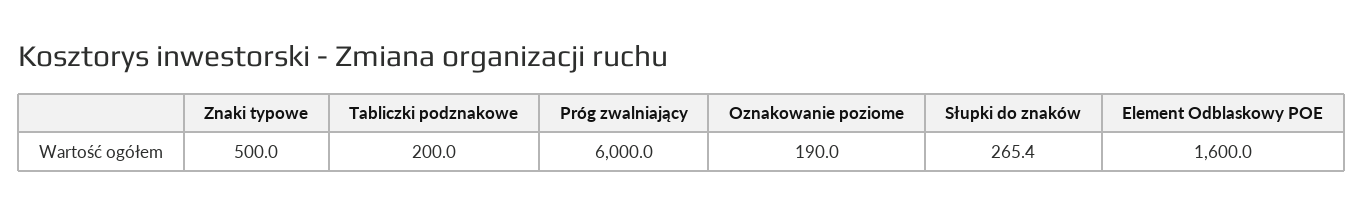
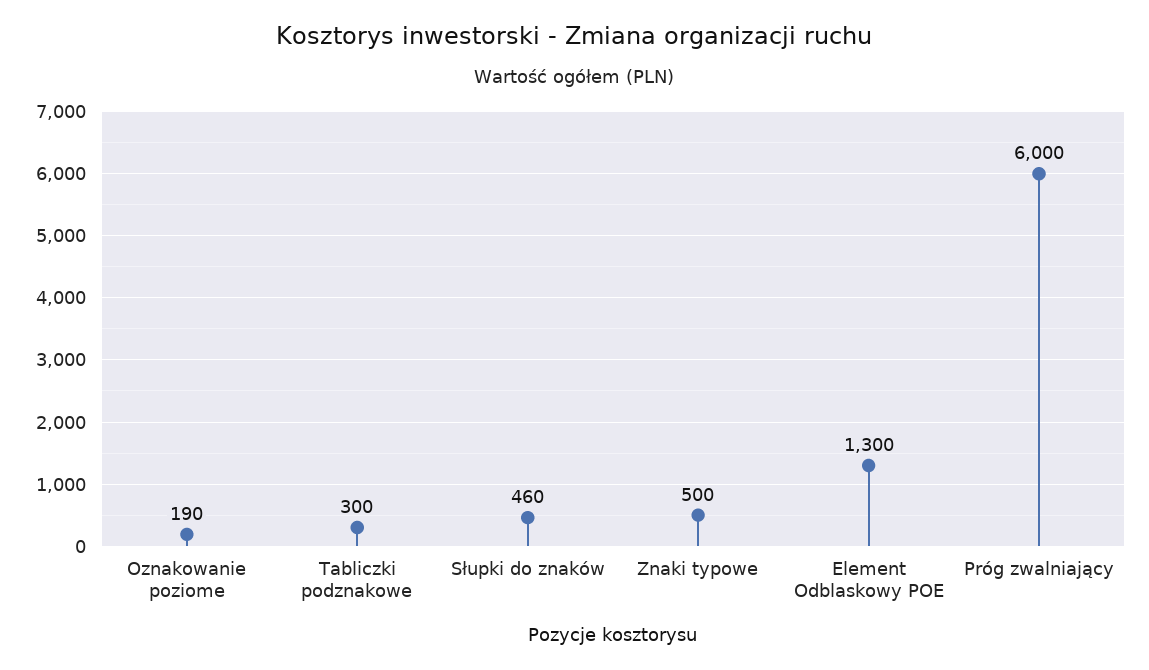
Tabliczki podznakowe: 200 -> 300
Słupki do znaków: 265.4 -> 460
Element Odblaskowy POE: 1600 -> 1300

